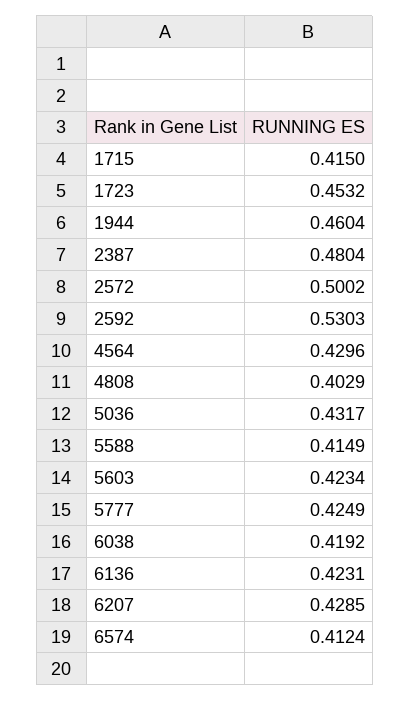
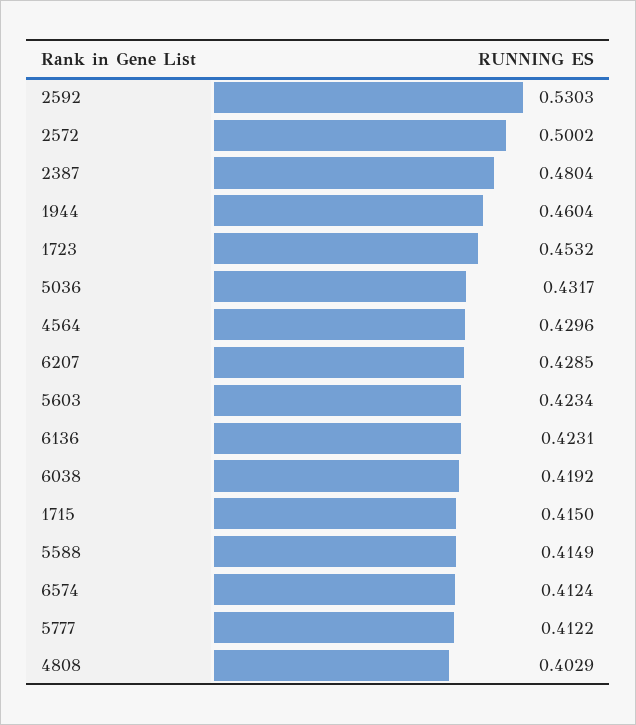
5777: 0.4249 -> 0.4122

